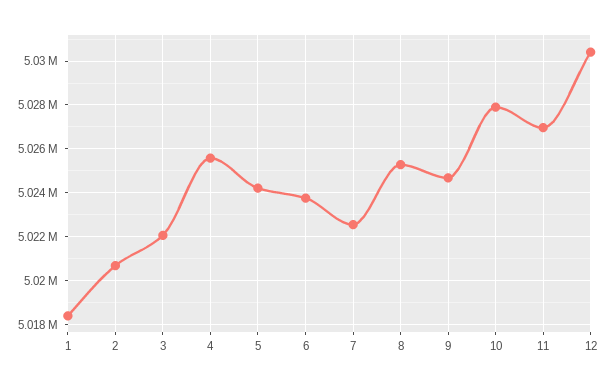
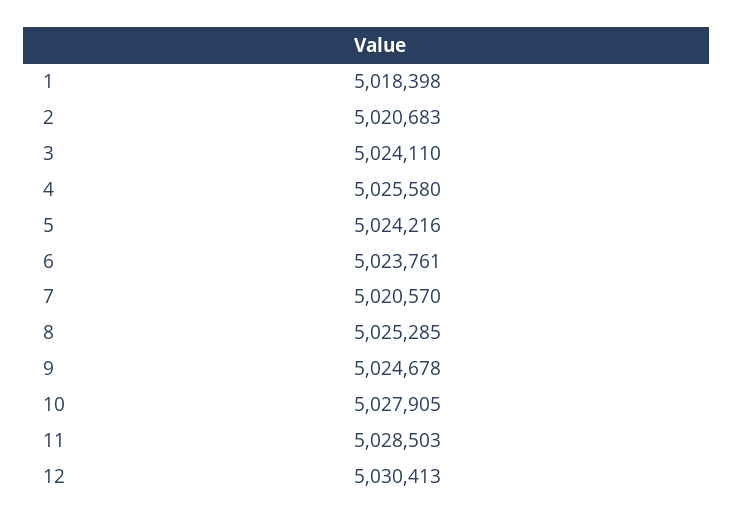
3: 5022000 -> 5024110
7: 5022500 -> 5020570
11: 5027000 -> 5028503

